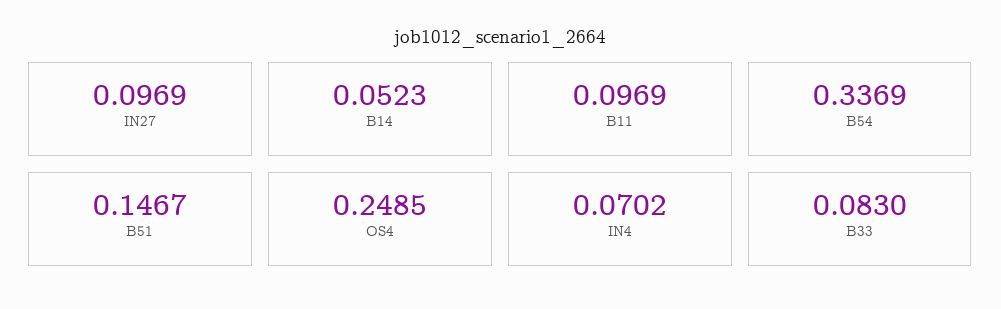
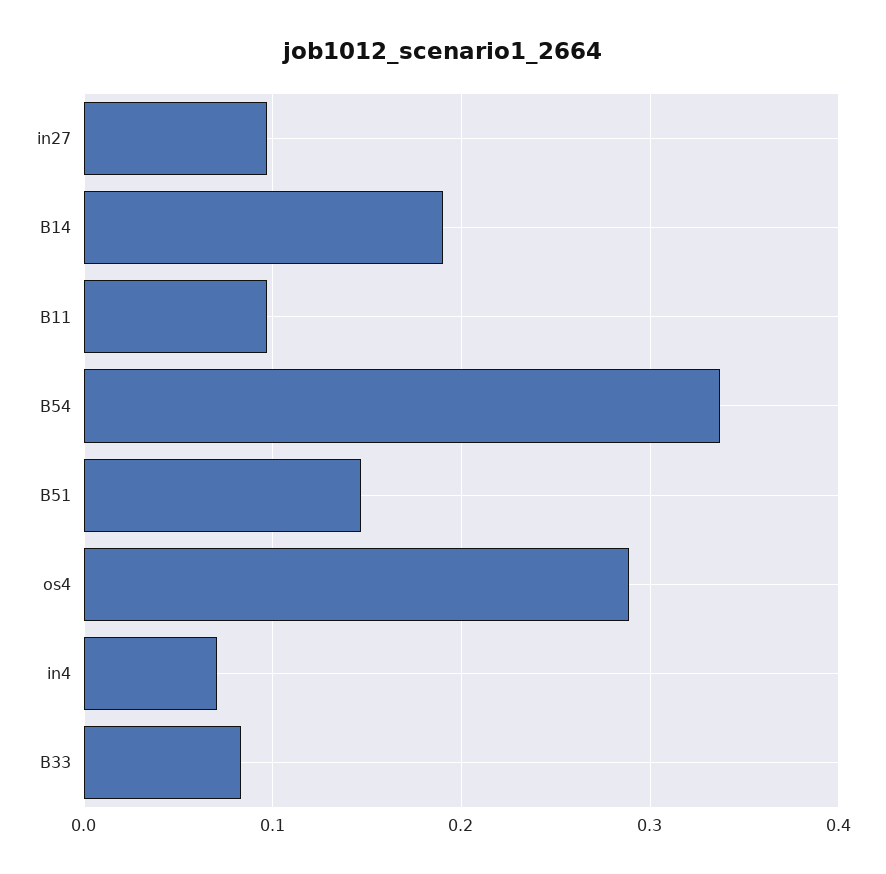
B14: 0.0523 -> 0.19
OS4: 0.2485 -> 0.29

